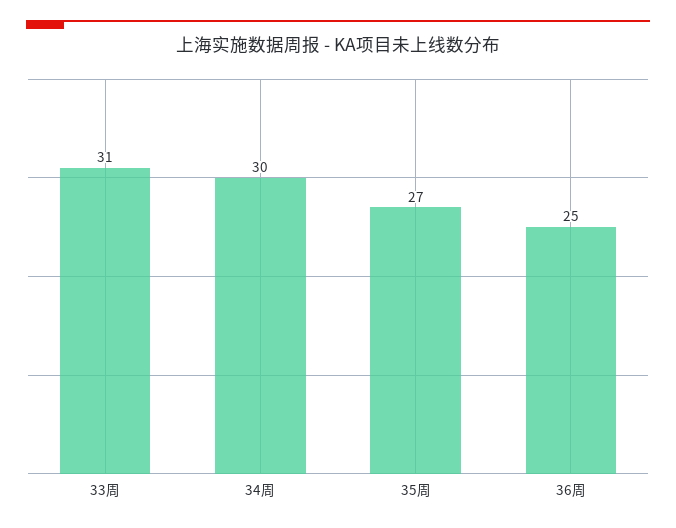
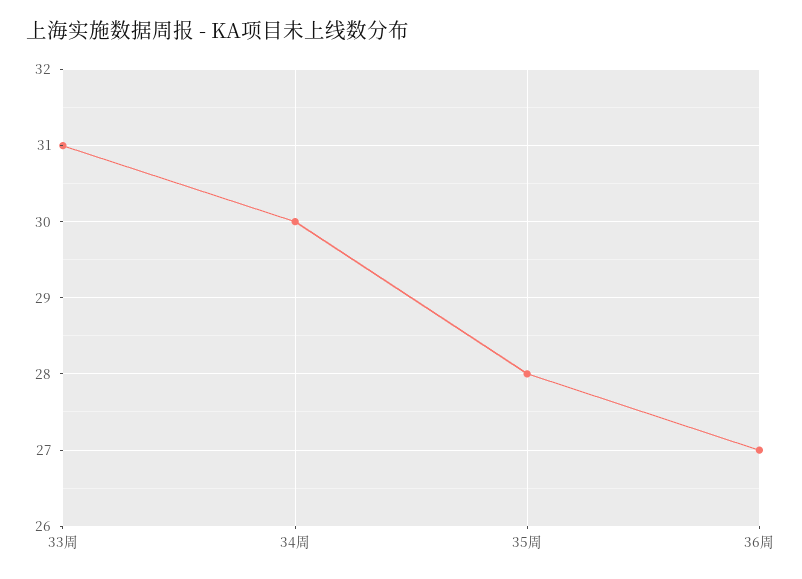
35周: 27 -> 28
36周: 25 -> 27

